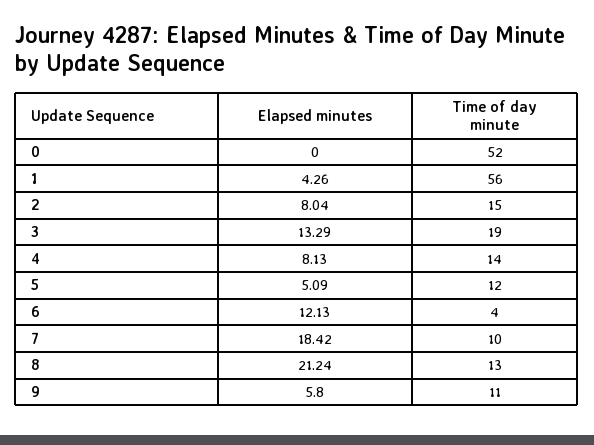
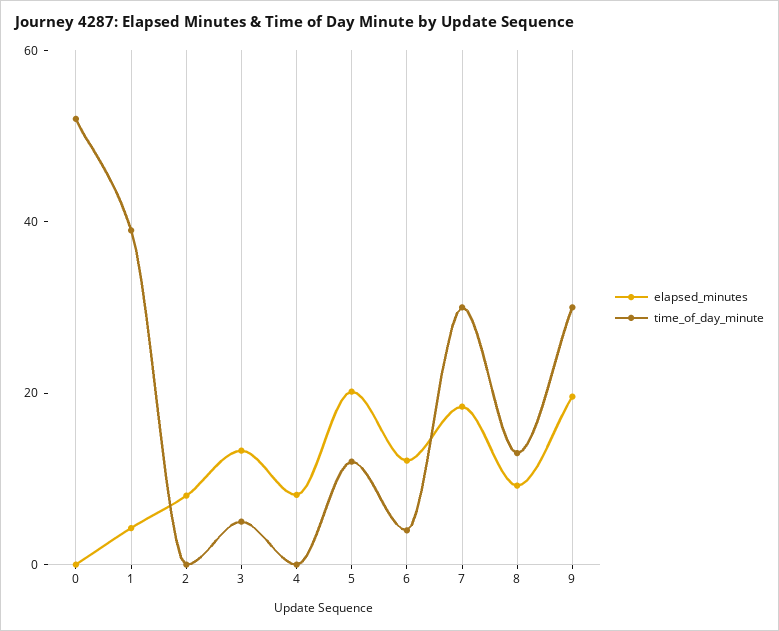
Time of day minute, 1: 56 -> 40
Time of day minute, 2: 15 -> 0
Time of day minute, 3: 19 -> 5
Time of day minute, 4: 14 -> 0
Elapsed minutes, 5: 5.09 -> 20
Time of day minute, 7: 10 -> 30
Elapsed minutes, 8: 21.24 -> 10
Elapsed minutes, 9: 5.8 -> 20
Time of day minute, 9: 11 -> 30

